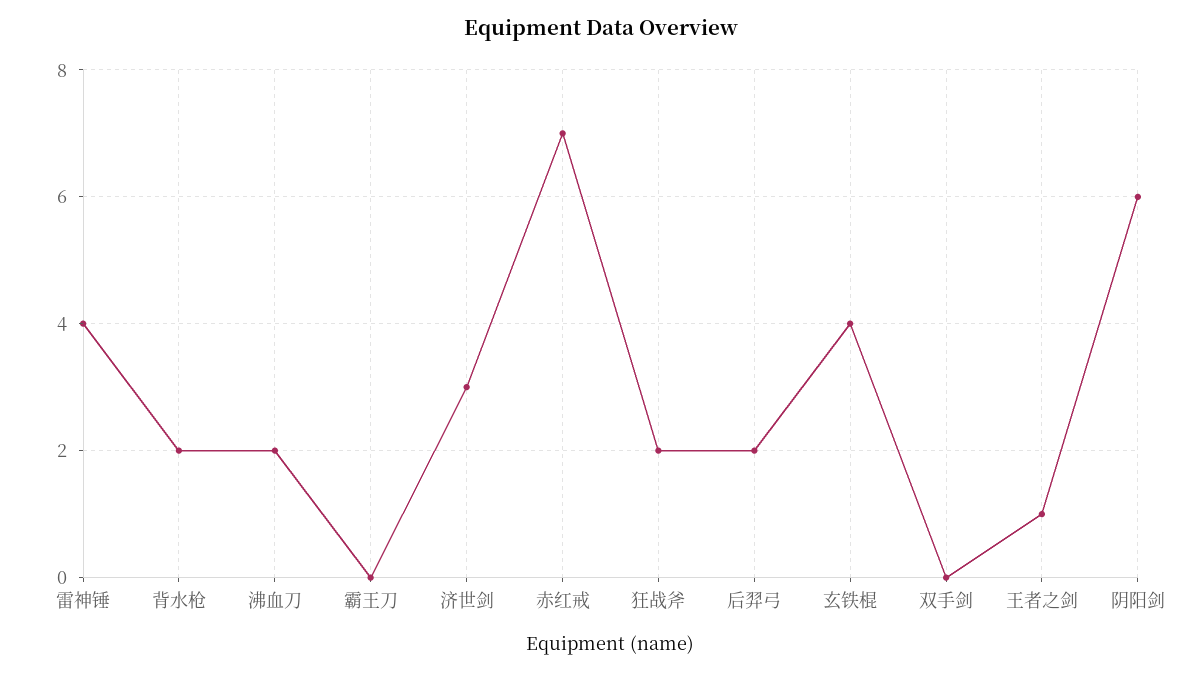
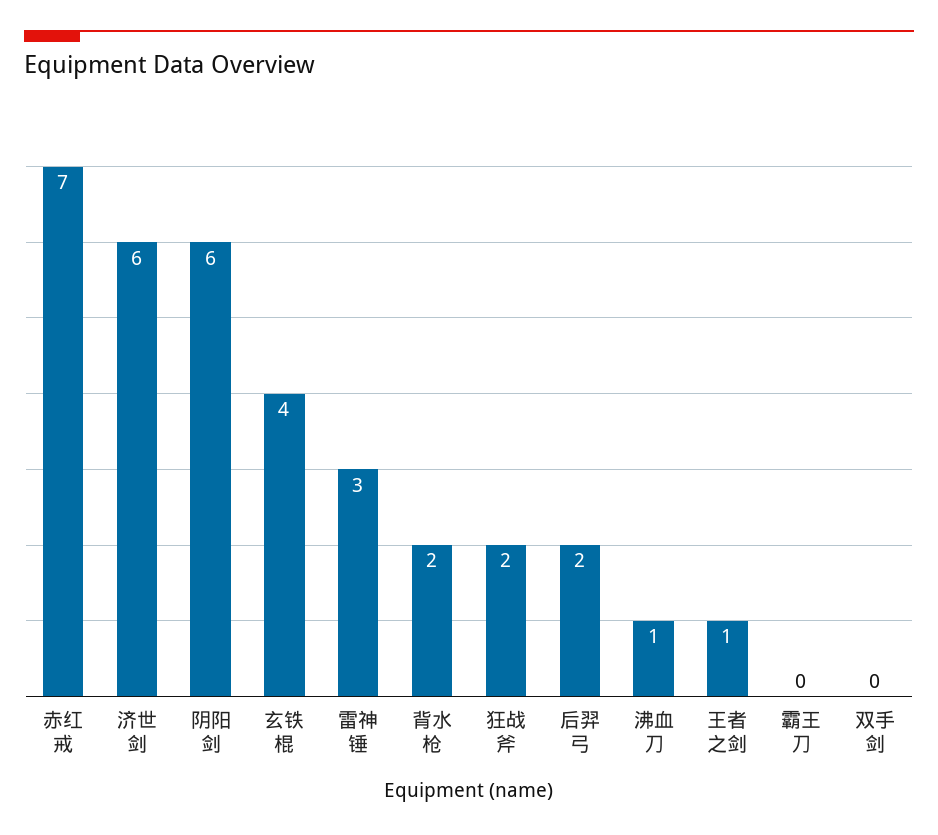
雷神锤: 4 -> 3
沸血刀: 2 -> 1
济世剑: 3 -> 6

